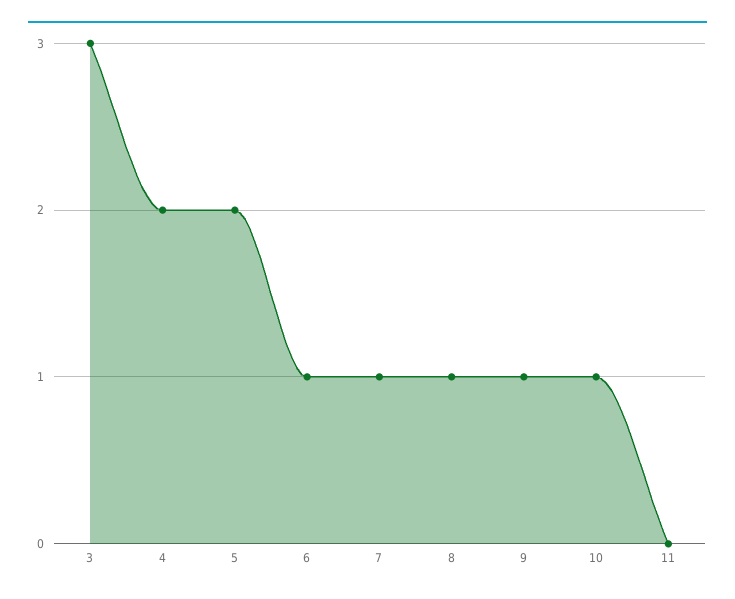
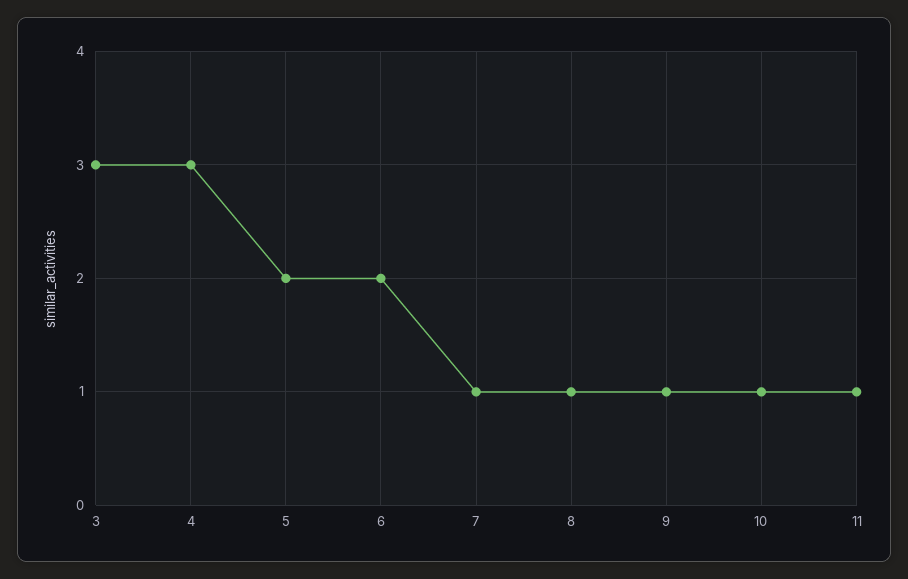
4: 2 -> 3
6: 1 -> 2
11: 0 -> 1

